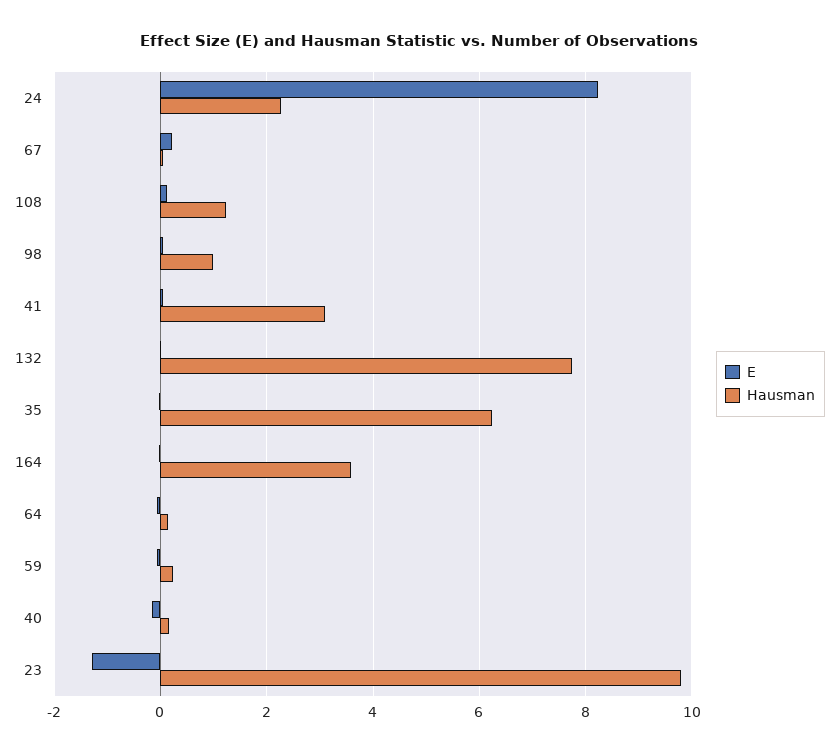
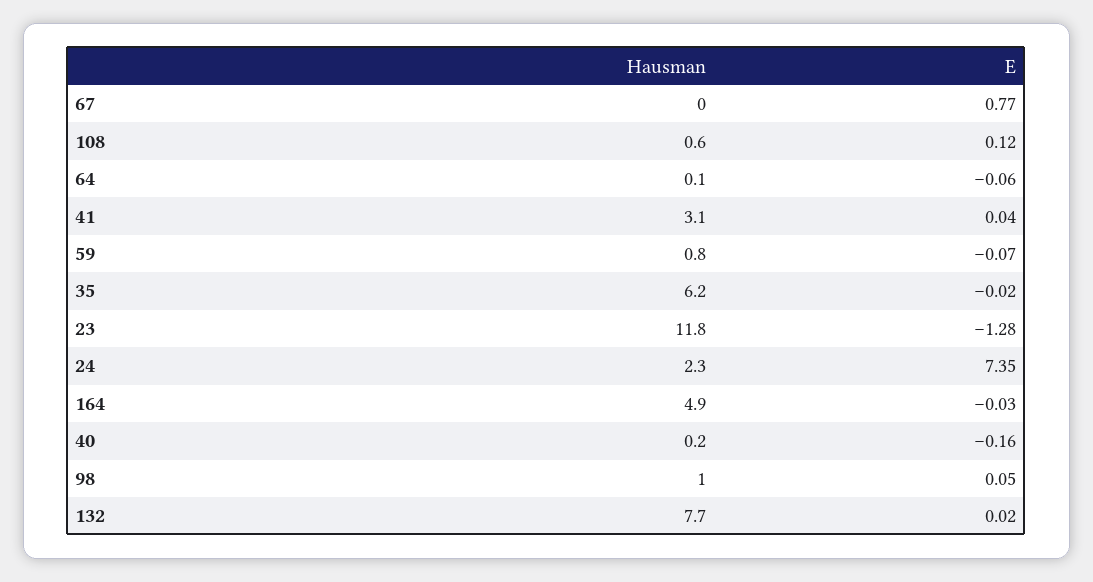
E, 24: 8.2 -> 7.35
E, 67: 0.2 -> 0.77
Hausman, 108: 1.2 -> 0.6
Hausman, 164: 3.6 -> 4.9
Hausman, 59: 0.2 -> 0.8
Hausman, 23: 9.8 -> 11.8

